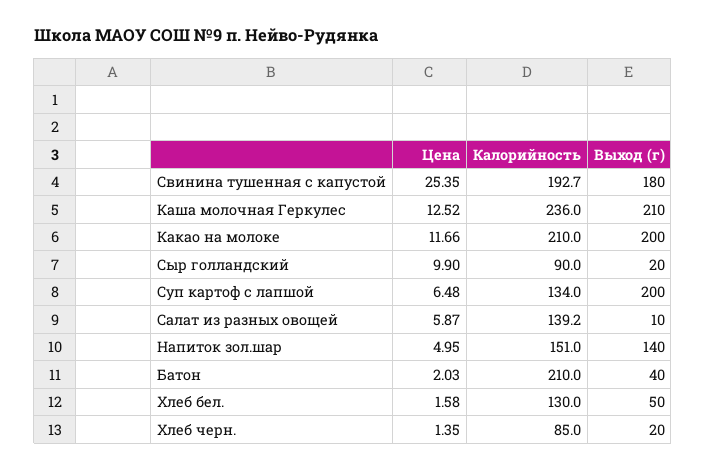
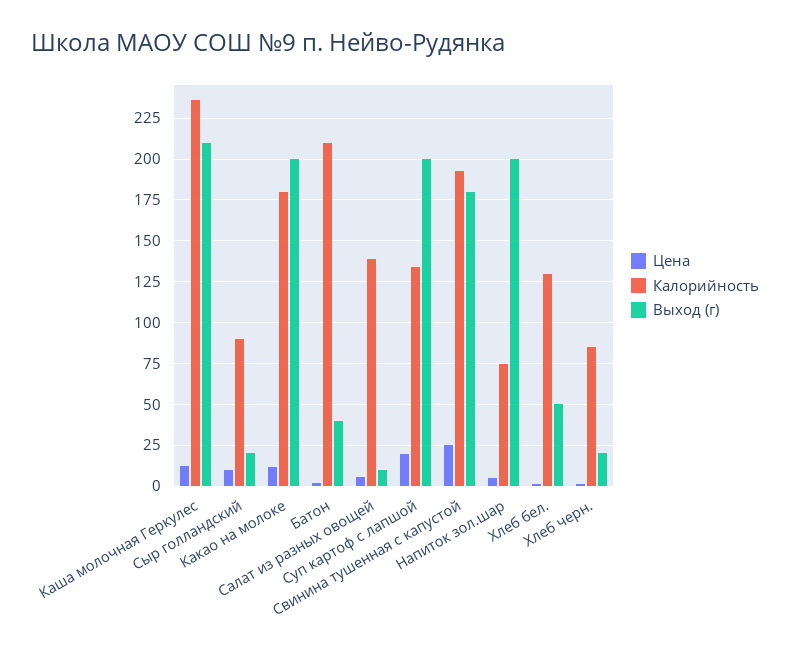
Калорийность, Какао на молоке: 210 -> 180
Цена, Суп картоф с лапшой: 6.48 -> 20
Калорийность, Напиток зол.шар: 151 -> 75
Выход (г), Напиток зол.шар: 140 -> 200

